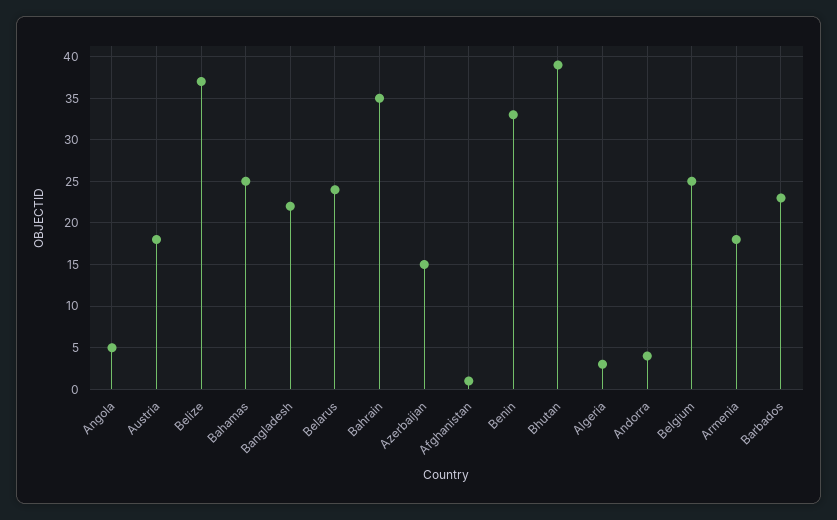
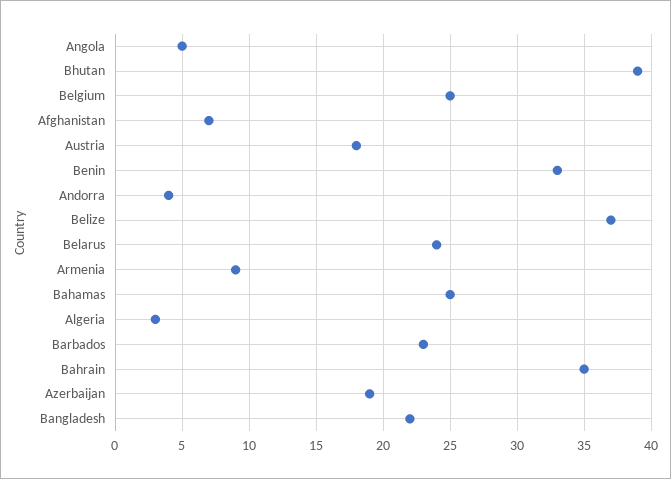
Azerbaijan: 15 -> 19
Afghanistan: 1 -> 7
Armenia: 18 -> 9

